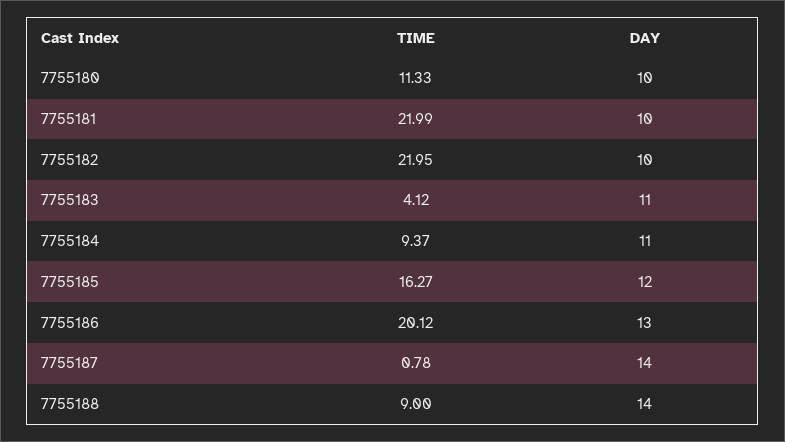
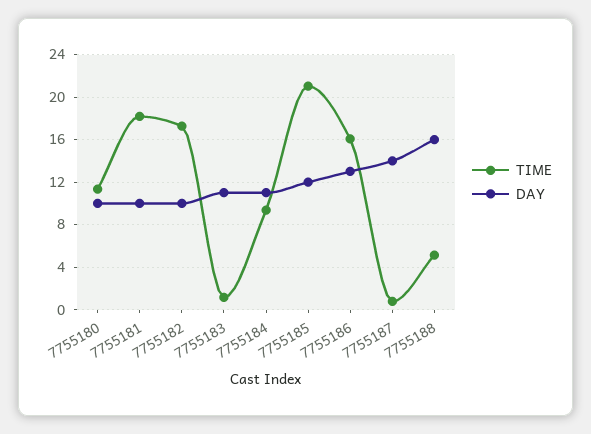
TIME, 7755181: 21.99 -> 18
TIME, 7755182: 21.95 -> 17
TIME, 7755183: 4.12 -> 1
TIME, 7755185: 16.27 -> 21
TIME, 7755186: 20.12 -> 16
TIME, 7755188: 9 -> 5
DAY, 7755188: 14 -> 16

